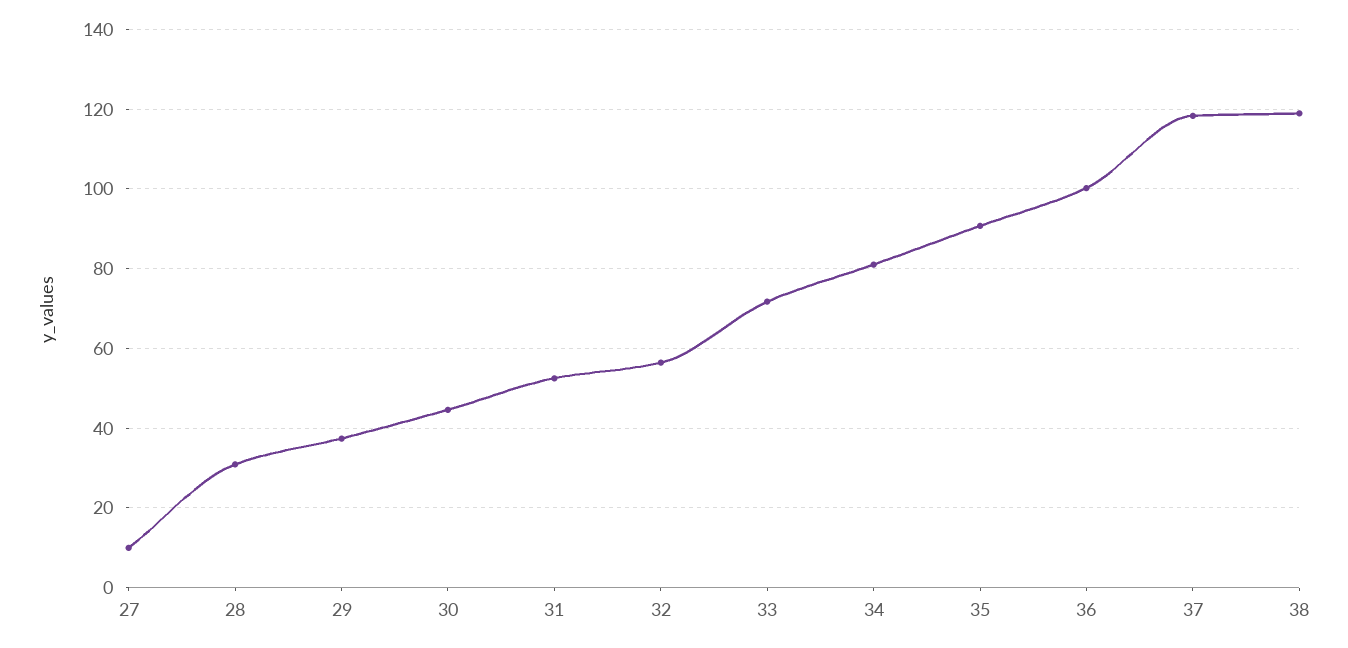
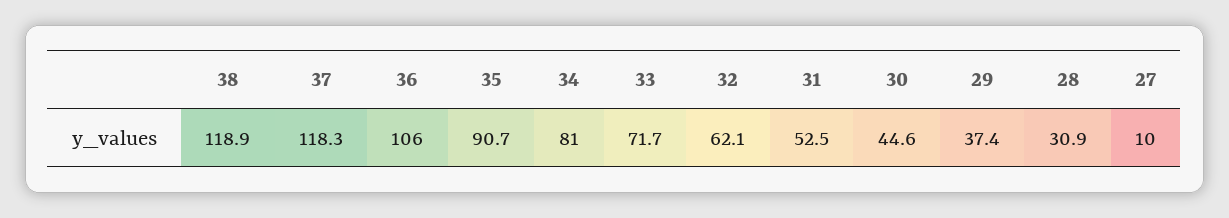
32: 56 -> 62.1
36: 100 -> 106

